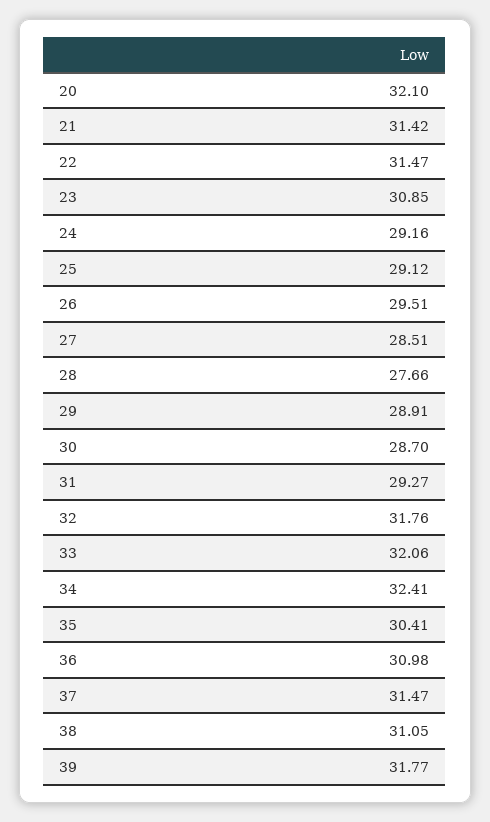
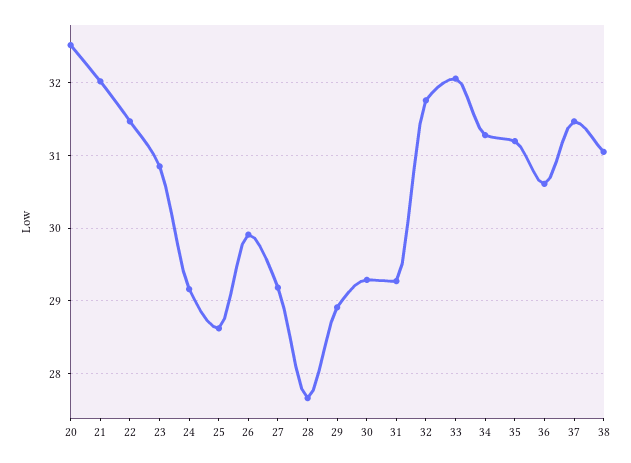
20: 32.1 -> 32.5
21: 31.42 -> 32
25: 29.12 -> 28.6
26: 29.51 -> 29.9
27: 28.51 -> 29.2
30: 28.7 -> 29.3
34: 32.41 -> 31.3
35: 30.41 -> 31.2
36: 30.98 -> 30.6
39: 31.77 -> none

